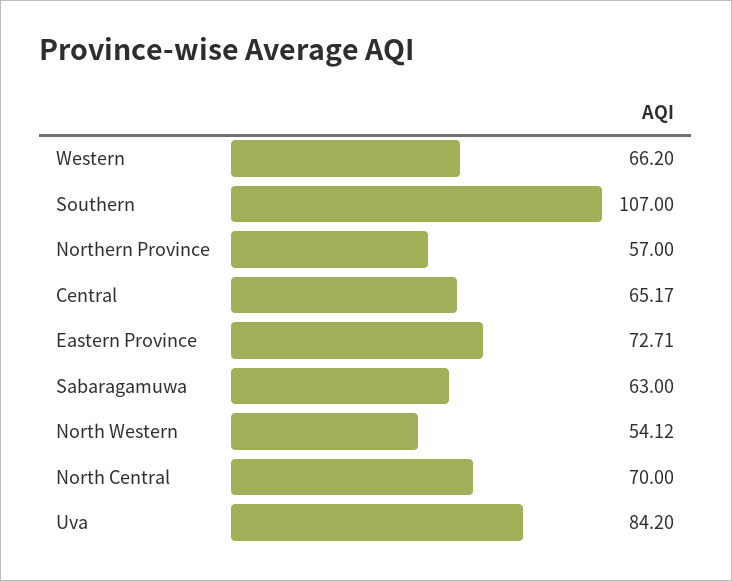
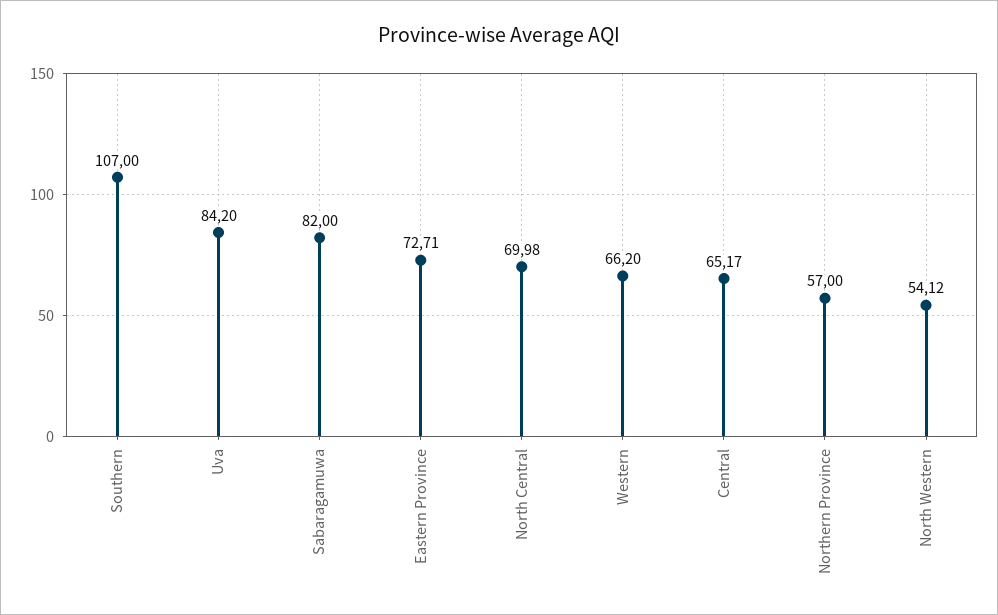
Sabaragamuwa: 63 -> 82
North Central: 70 -> 69.98

